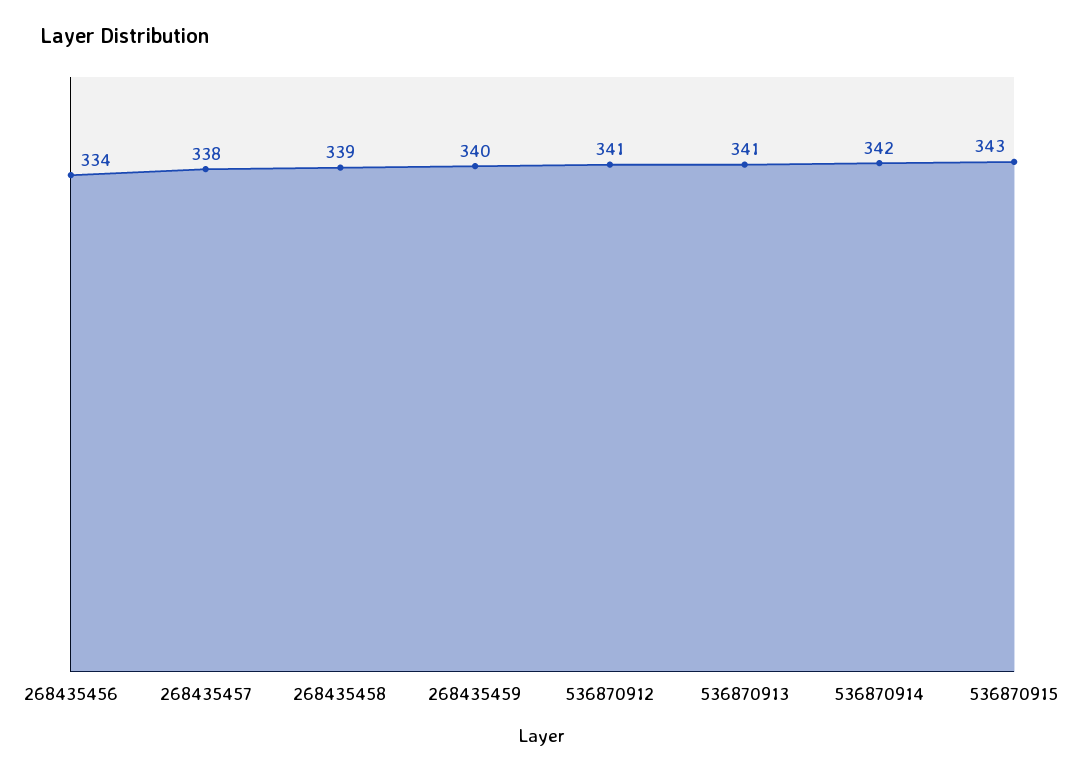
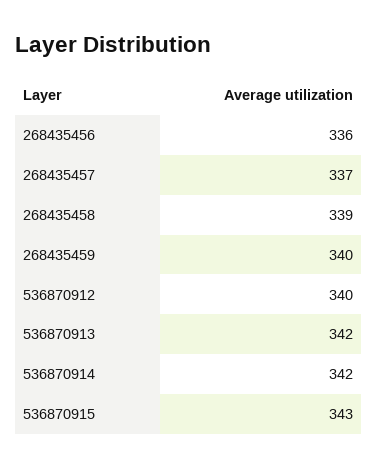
268435456: 334 -> 336
268435457: 338 -> 337
536870912: 341 -> 340
536870913: 341 -> 342

